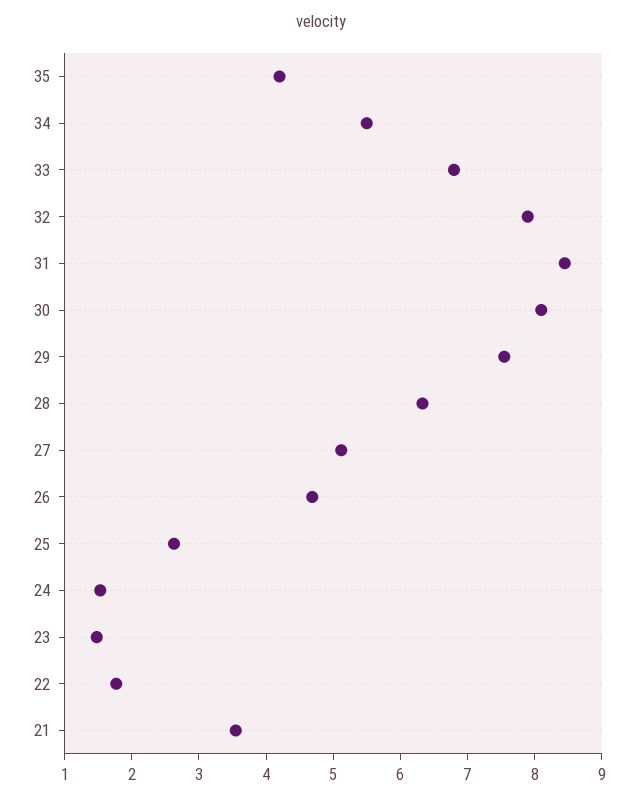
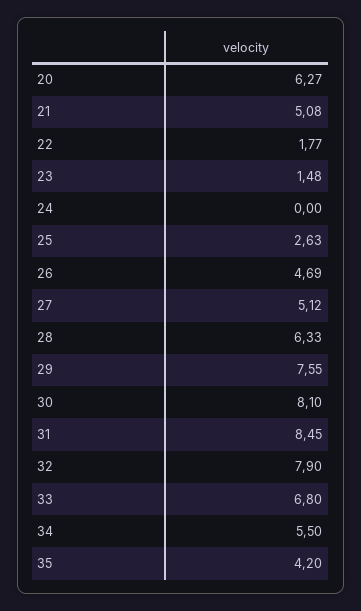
24: 1.6 -> 0
21: 3.6 -> 5.08
20: none -> 6.27

